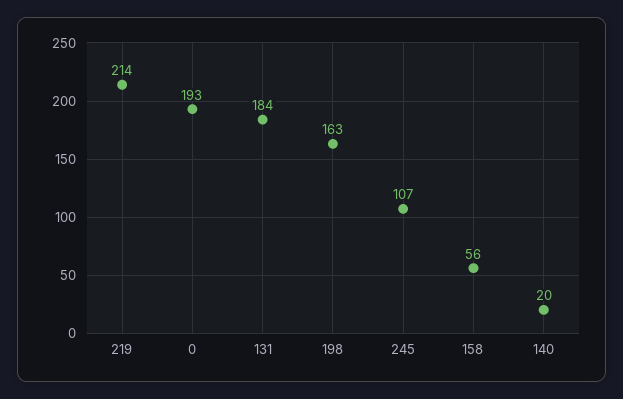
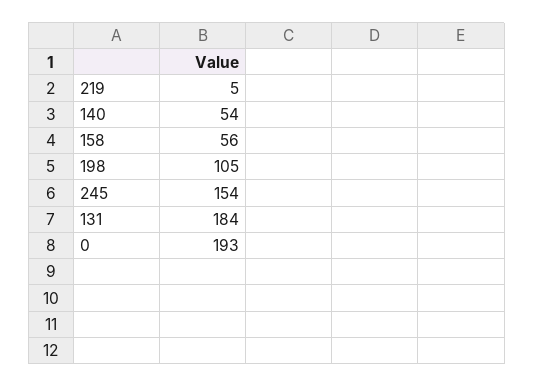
219: 214 -> 5
198: 163 -> 105
245: 107 -> 154
140: 20 -> 54

